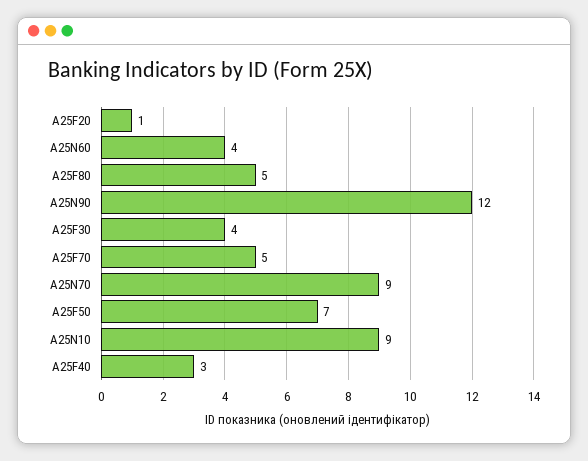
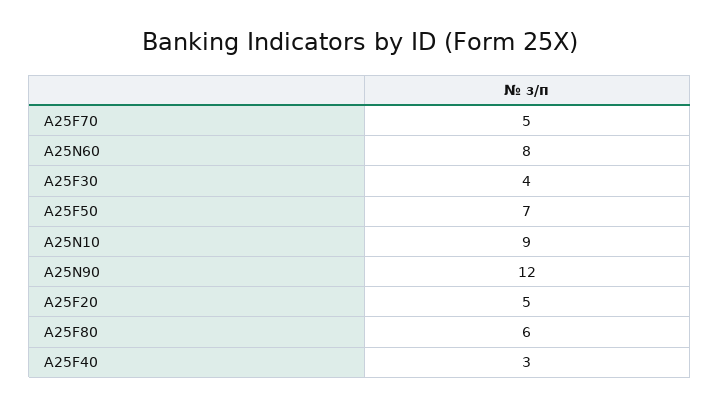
A25F20: 1 -> 5
A25N60: 4 -> 8
A25F80: 5 -> 6
A25N70: 9 -> none

